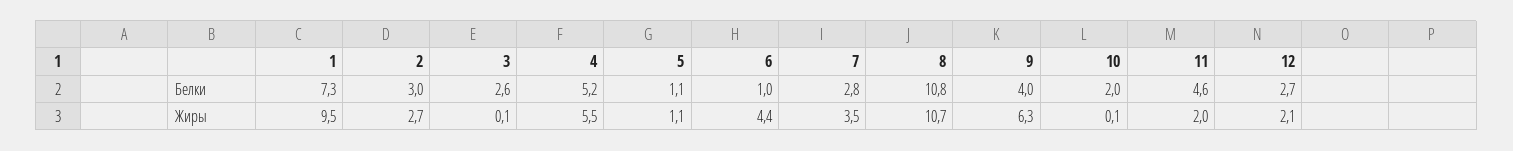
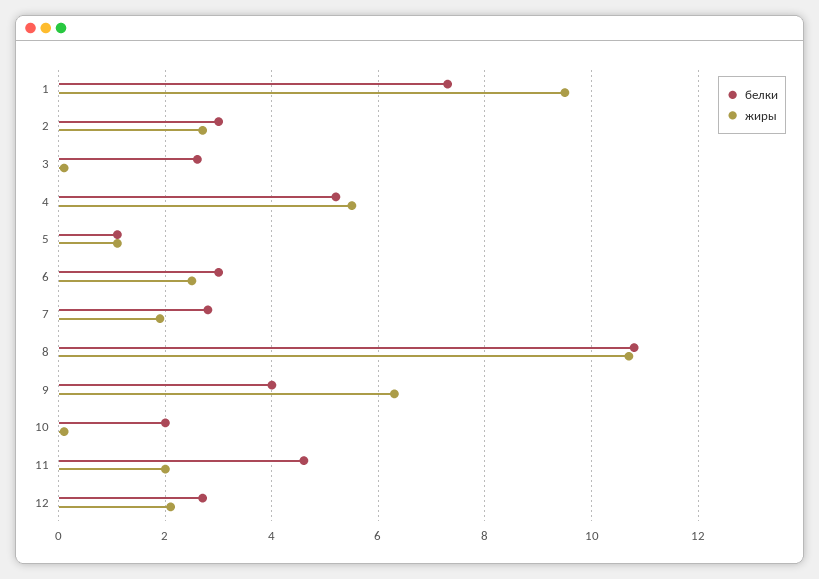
Белки, 6: 1 -> 3
Жиры, 6: 4.4 -> 2.5
Жиры, 7: 3.5 -> 2

